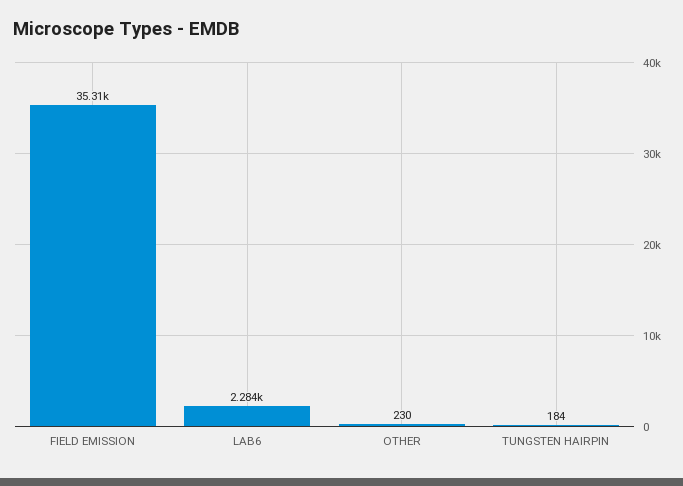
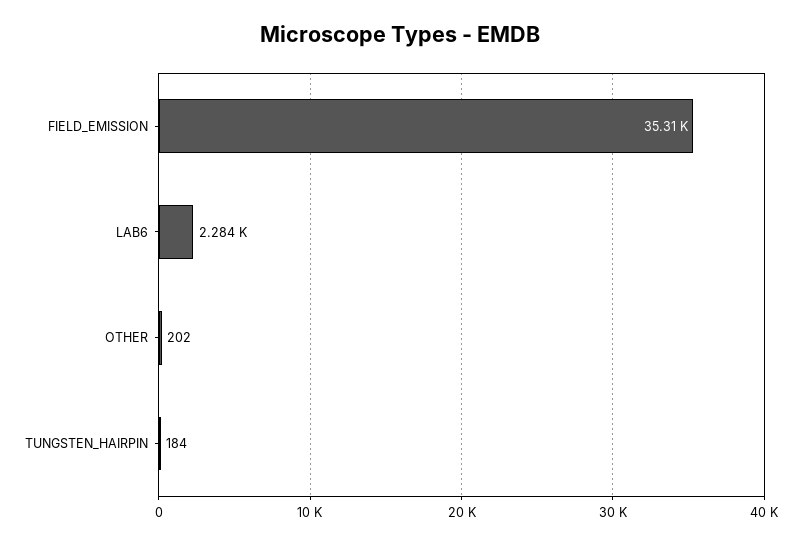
OTHER: 230 -> 202

